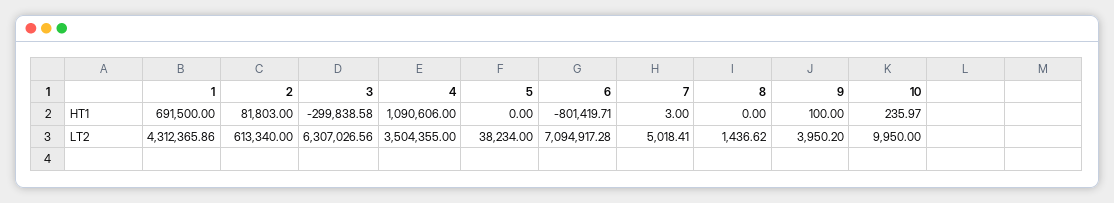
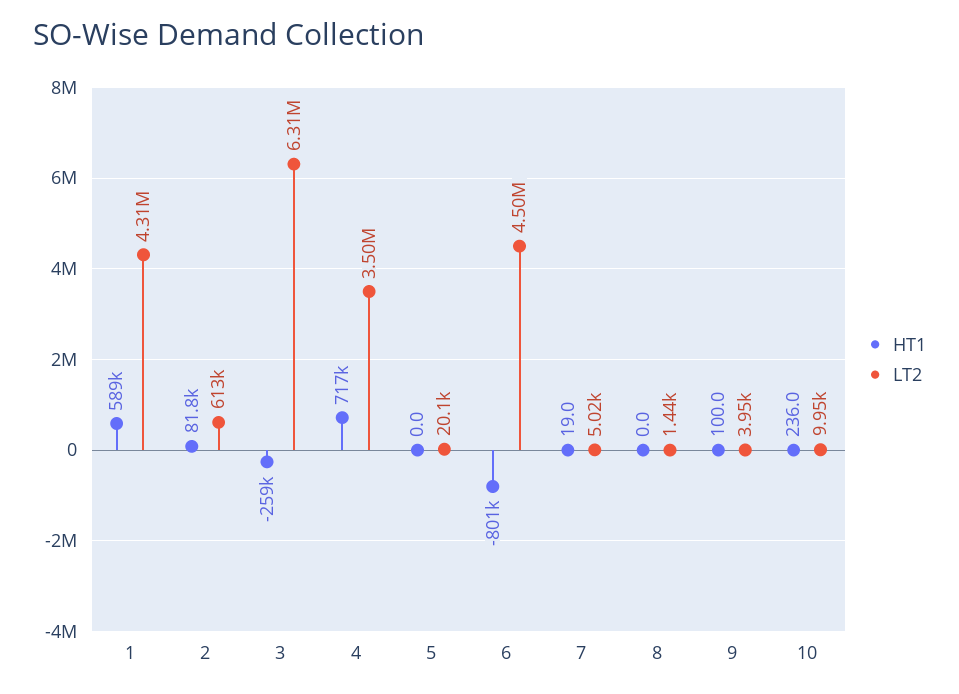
HT1, 1: 691500 -> 589000
HT1, 3: -299838.58 -> -259000
HT1, 4: 1090606 -> 717000
HT1, 7: 3 -> 19
LT2, 5: 38234 -> 20100
LT2, 6: 7094917.28 -> 4500000

